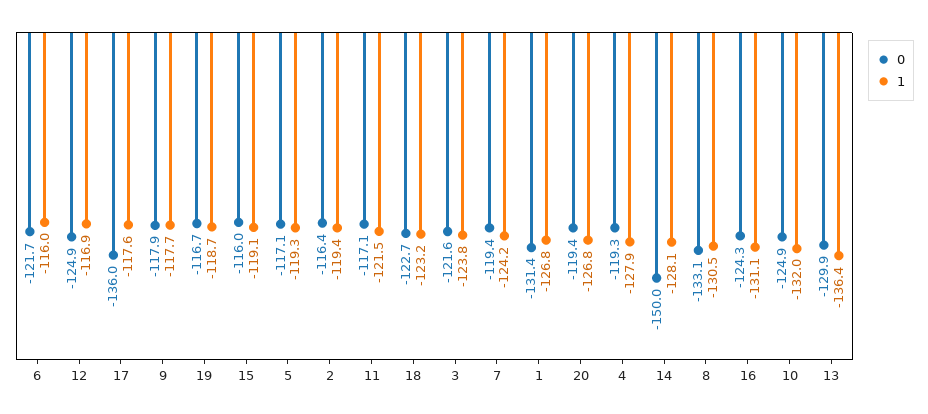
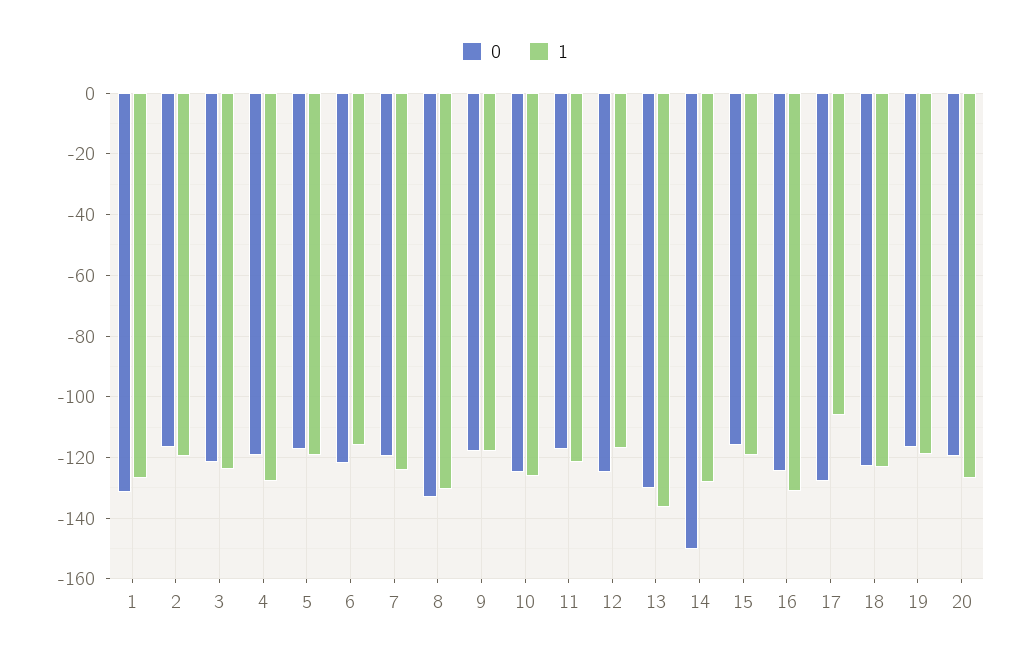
0, 17: -136 -> -128
1, 17: -117.6 -> -106
1, 10: -132 -> -126

